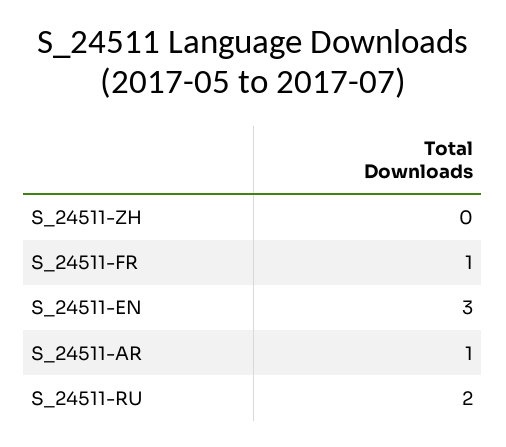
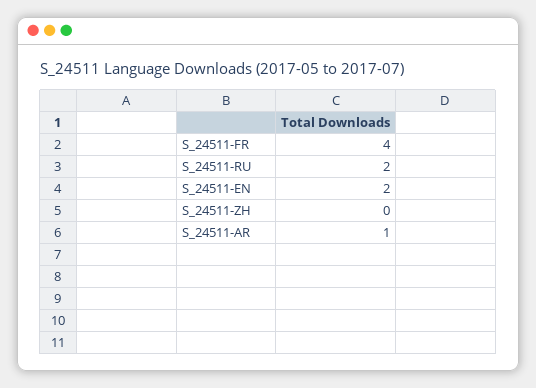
S_24511-FR: 1 -> 4
S_24511-EN: 3 -> 2

